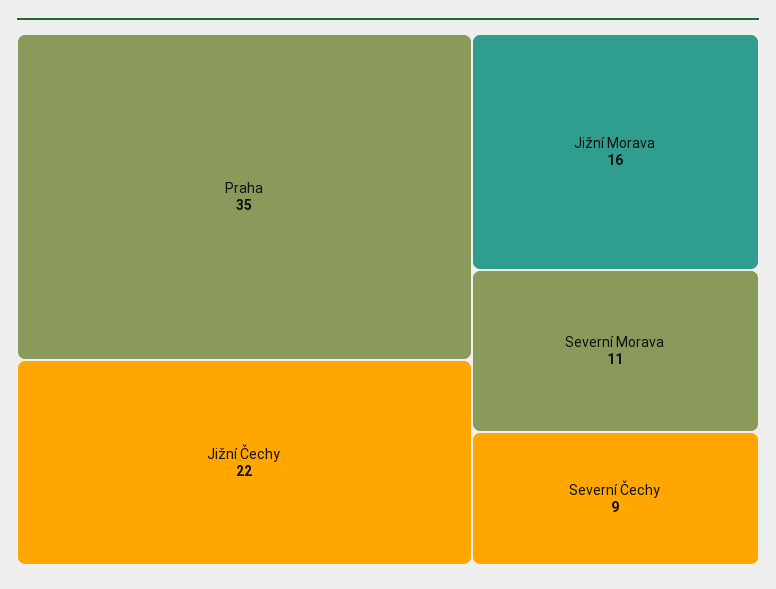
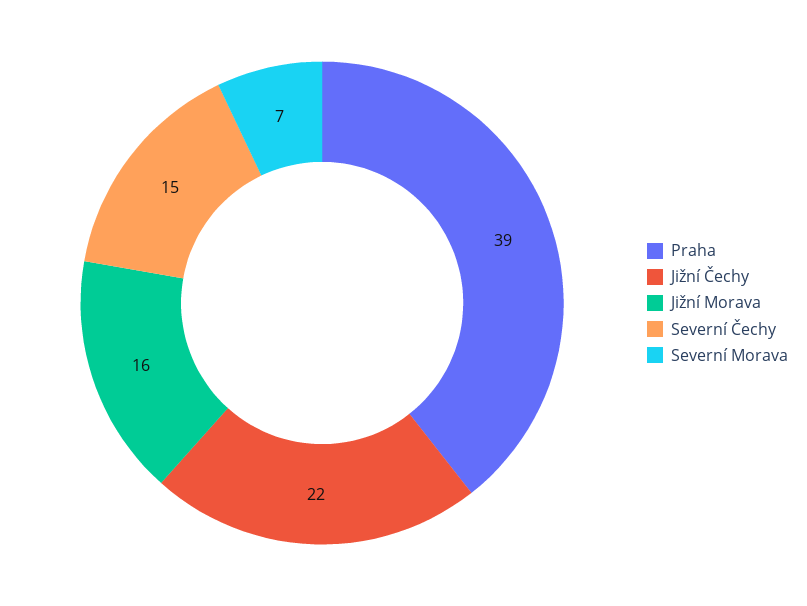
Praha: 35 -> 39
Severní Morava: 11 -> 7
Severní Čechy: 9 -> 15

